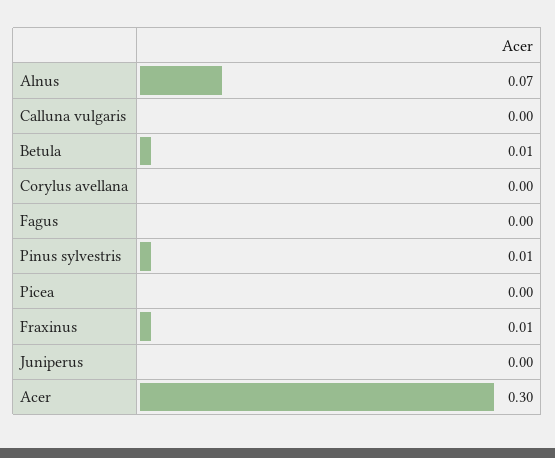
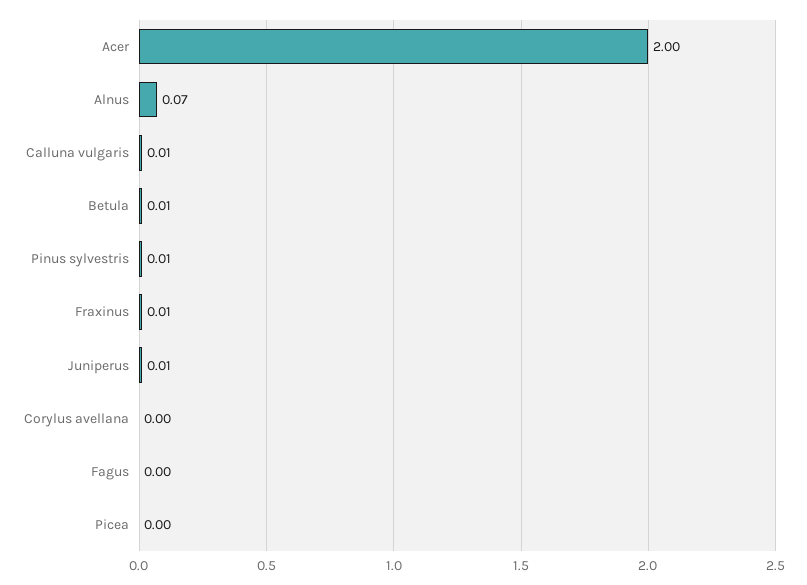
Calluna vulgaris: 0 -> 0.01
Juniperus: 0 -> 0.01
Acer: 0.3 -> 2

